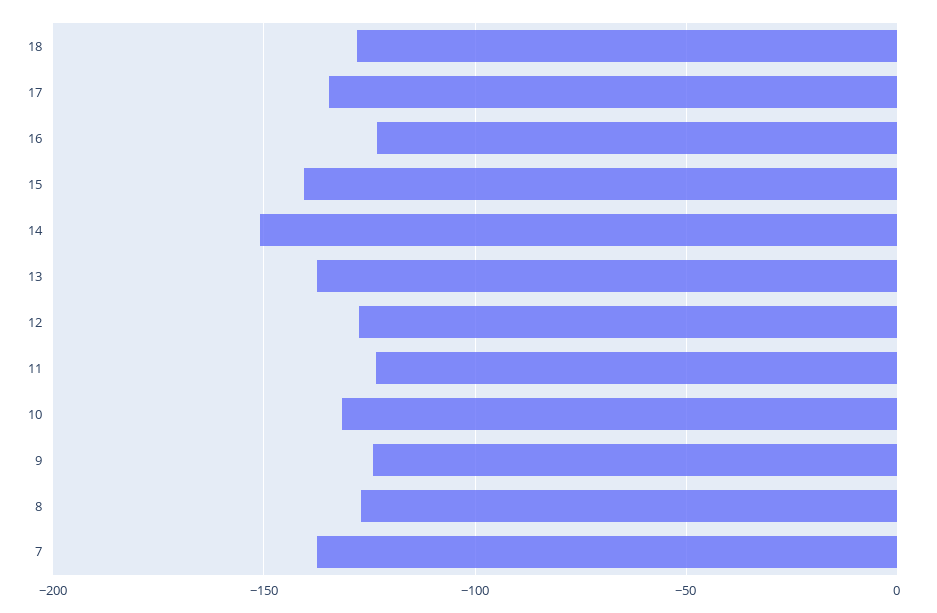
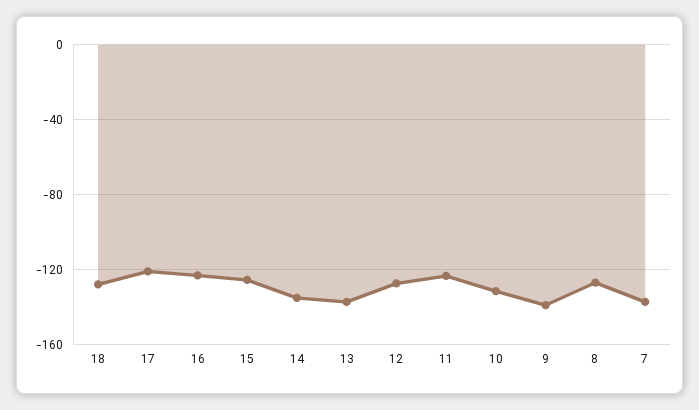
17: -135 -> -120
15: -140 -> -125
14: -150 -> -135
9: -125 -> -140

